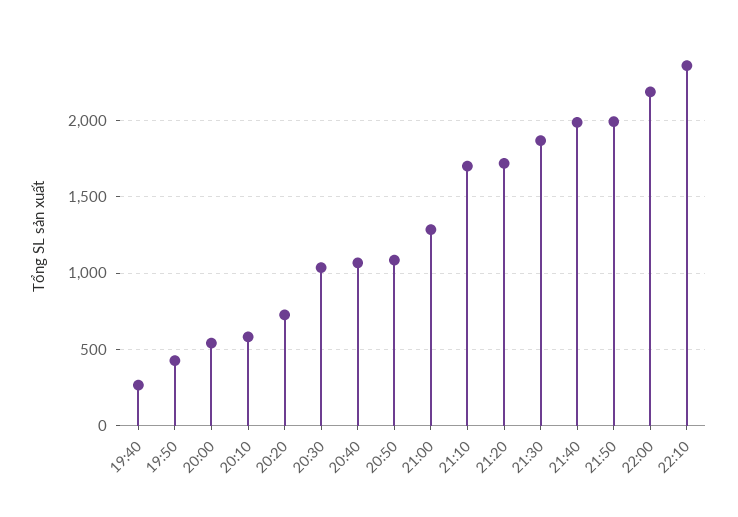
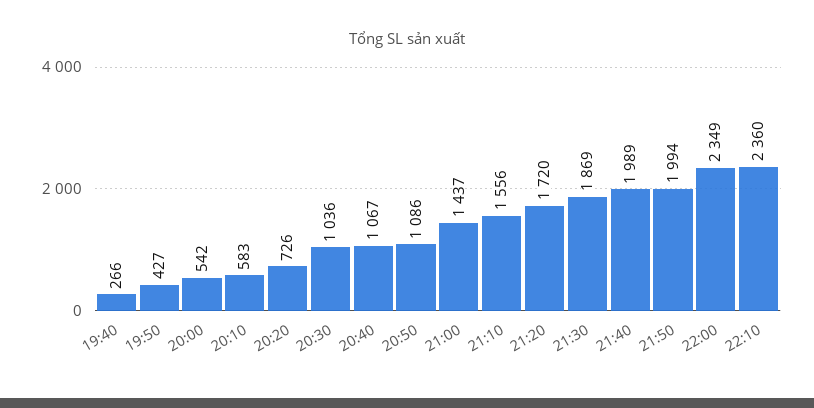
21:00: 1300 -> 1437
21:10: 1700 -> 1556
22:00: 2200 -> 2349

